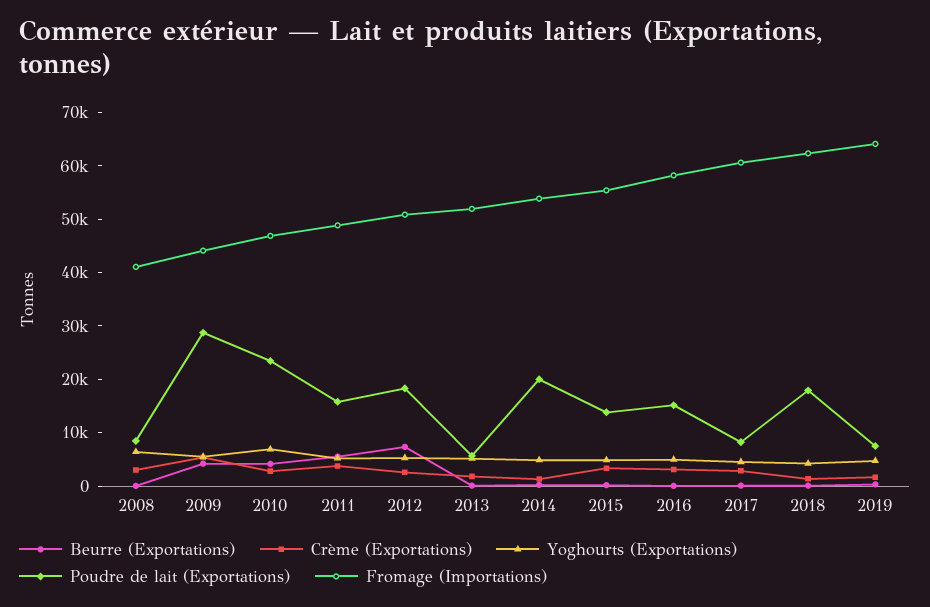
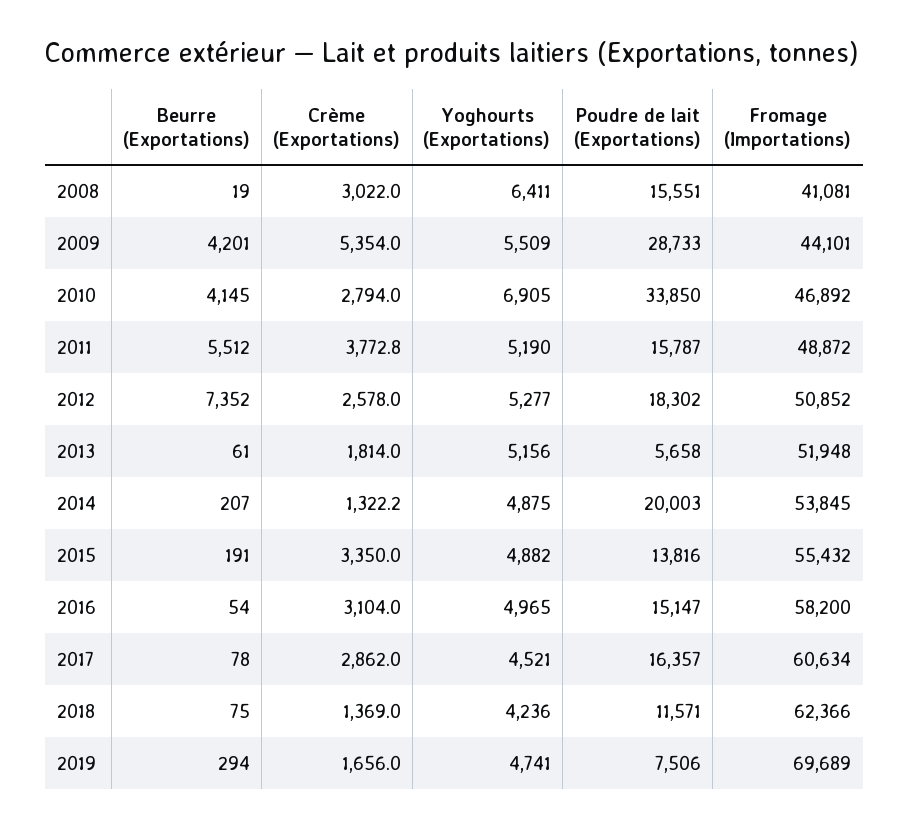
Poudre de lait (Exportations), 2008: 8000 -> 15551
Poudre de lait (Exportations), 2010: 24000 -> 33850
Poudre de lait (Exportations), 2017: 8000 -> 16357
Poudre de lait (Exportations), 2018: 18000 -> 11571
Fromage (Importations), 2019: 64000 -> 69689

